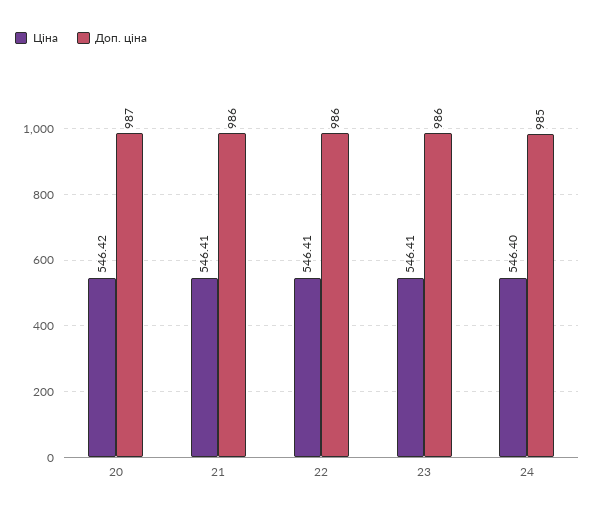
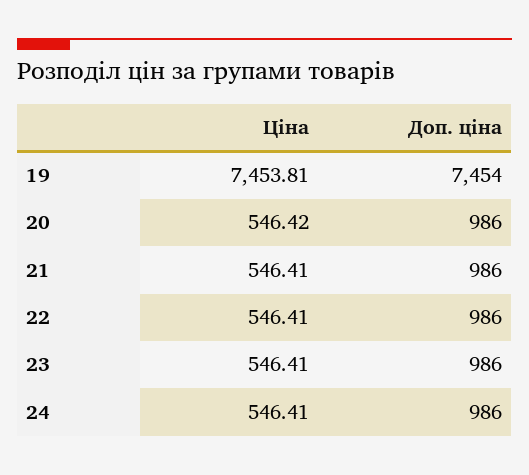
Доп. ціна, 20: 987 -> 986
Ціна, 24: 546.4 -> 546.41
Доп. ціна, 24: 985 -> 986
Ціна, 19: none -> 7453.81
Доп. ціна, 19: none -> 7454

